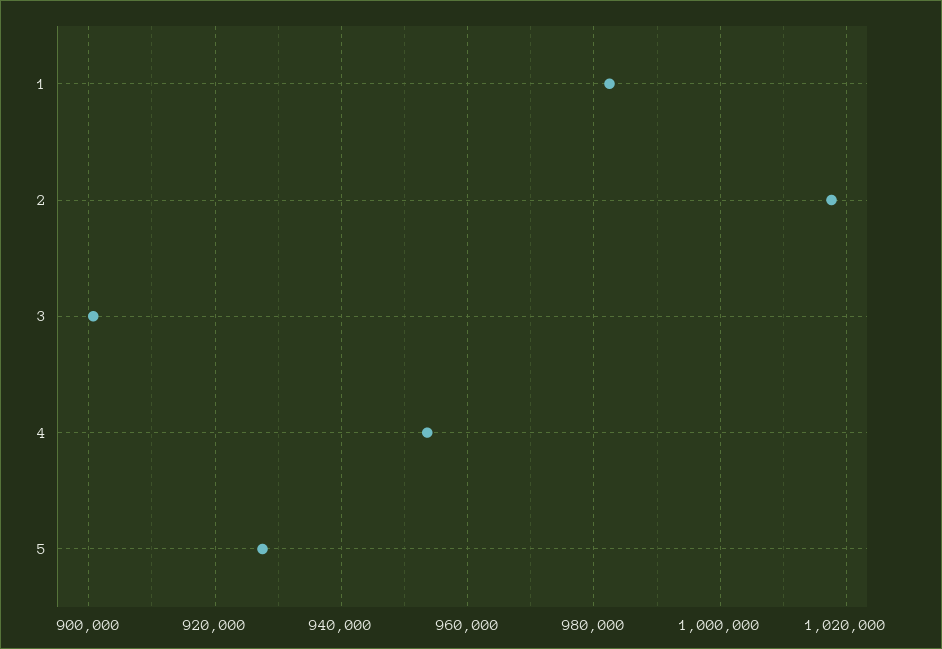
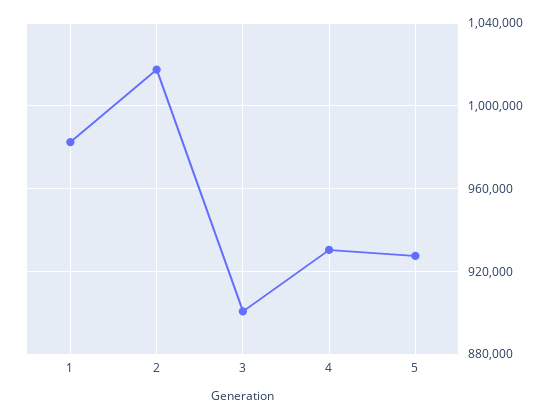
4: 954000 -> 930000

